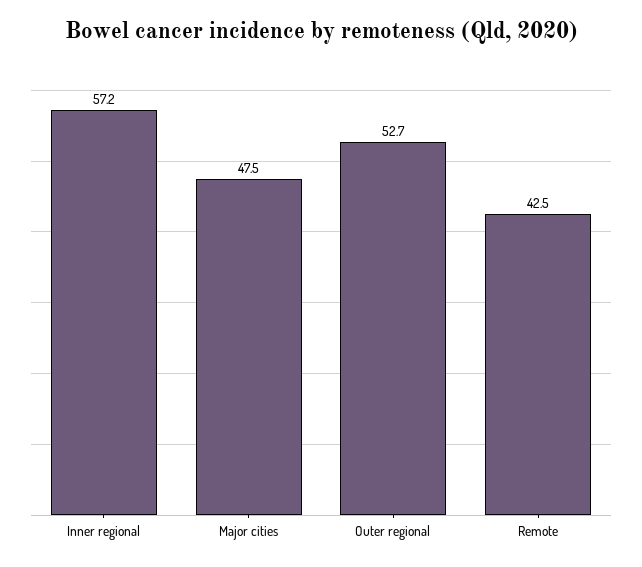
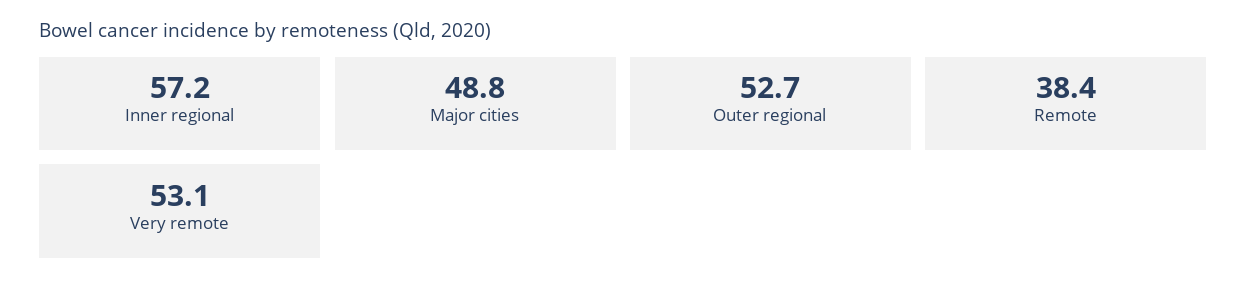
Major cities: 47.5 -> 48.8
Remote: 42.5 -> 38.4
Very remote: none -> 53.1

